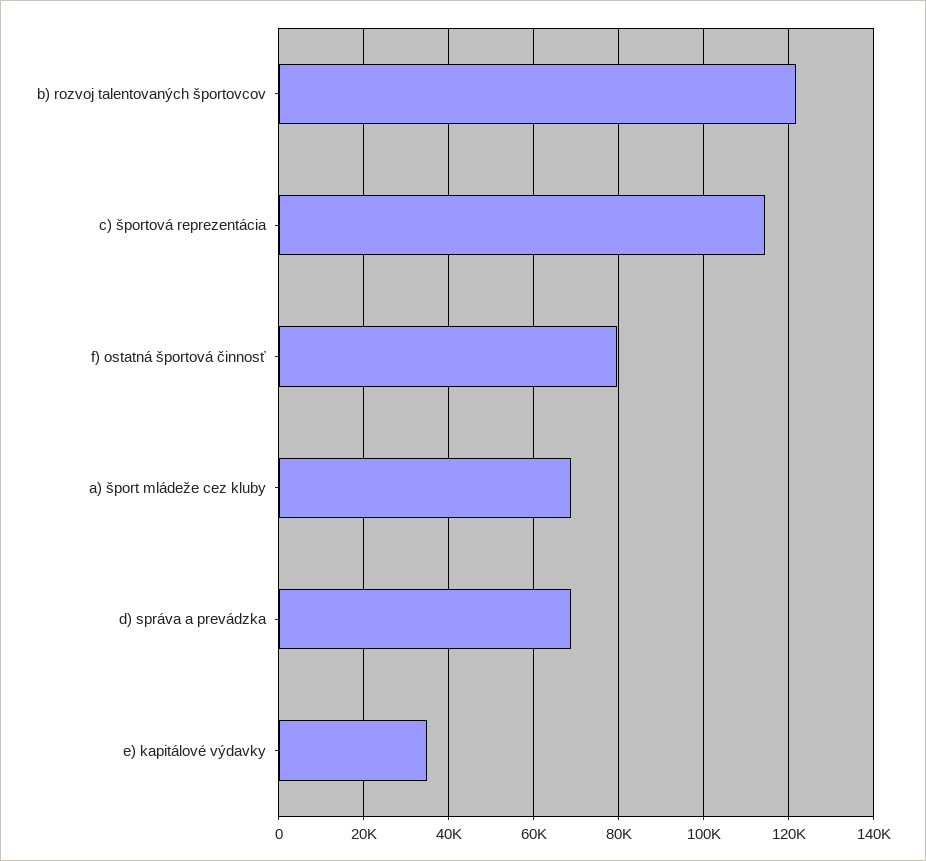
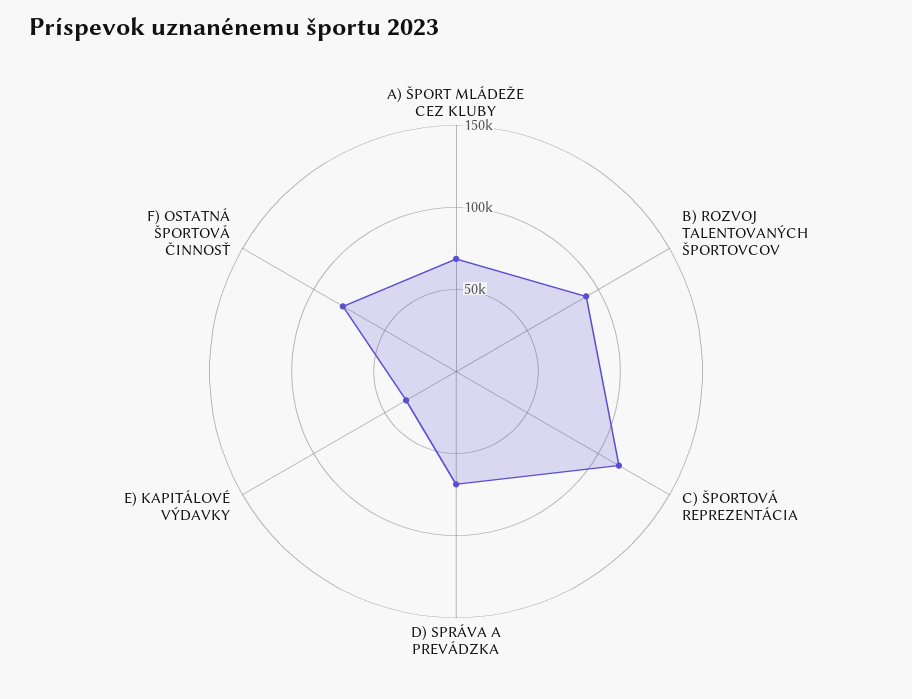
b) rozvoj talentovaných športovcov: 122000 -> 90000

